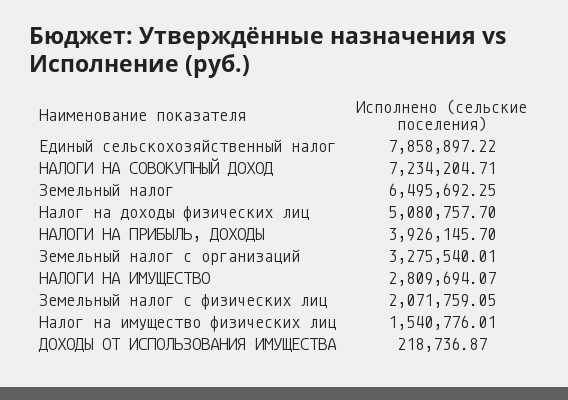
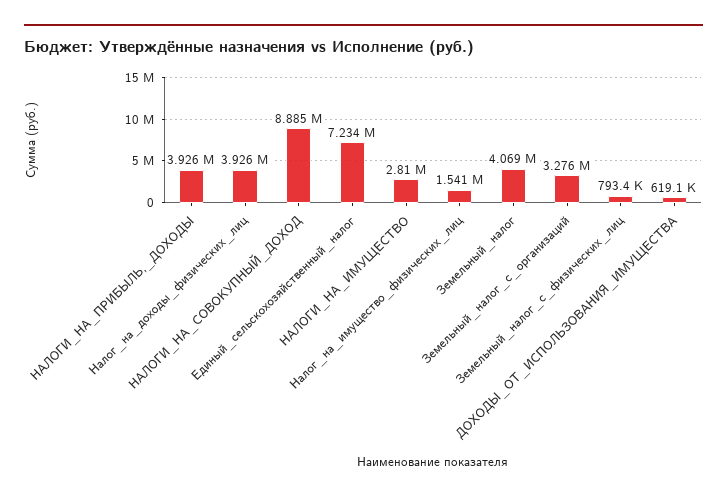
Единый сельскохозяйственный налог: 7858897.22 -> 7234000
НАЛОГИ НА СОВОКУПНЫЙ ДОХОД: 7234204.71 -> 8885000
Земельный налог: 6495692.25 -> 4069000
Налог на доходы физических лиц: 5080757.7 -> 3926000
Земельный налог с физических лиц: 2071759.05 -> 793400
ДОХОДЫ ОТ ИСПОЛЬЗОВАНИЯ ИМУЩЕСТВА: 218736.87 -> 619100

